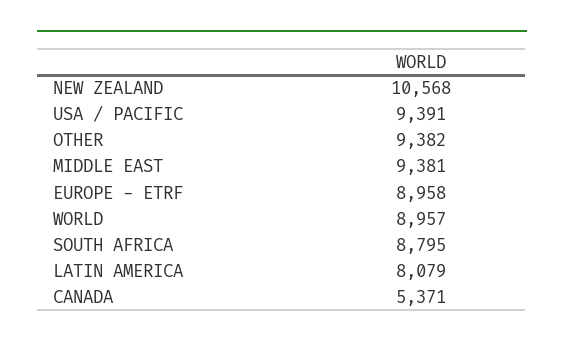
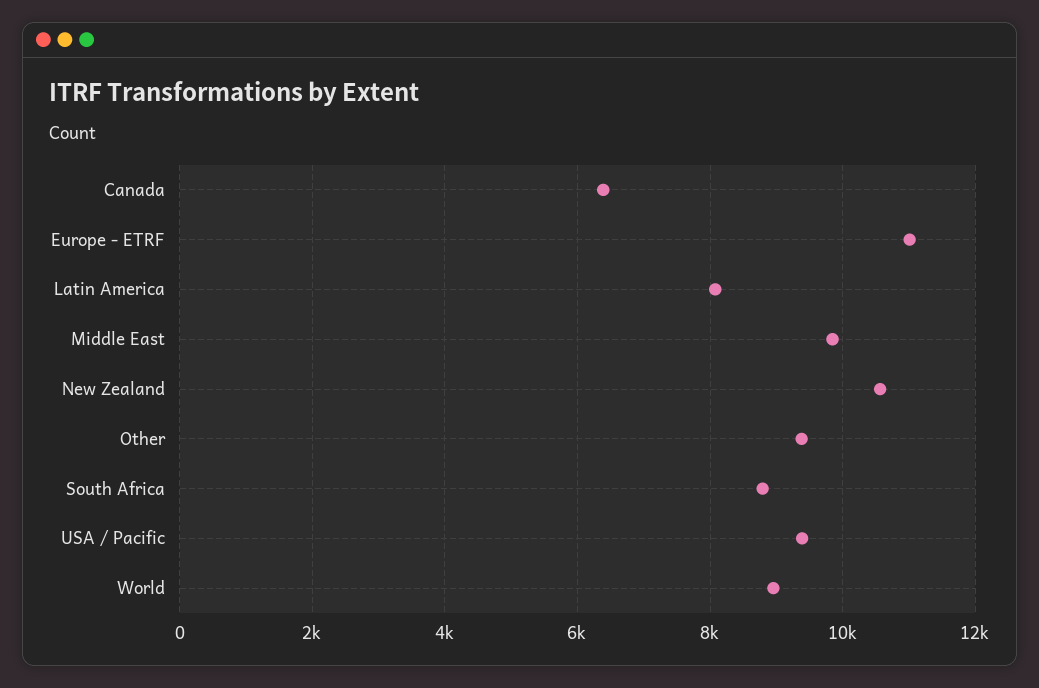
MIDDLE EAST: 9381 -> 9800
EUROPE - ETRF: 8958 -> 11000
CANADA: 5371 -> 6400

